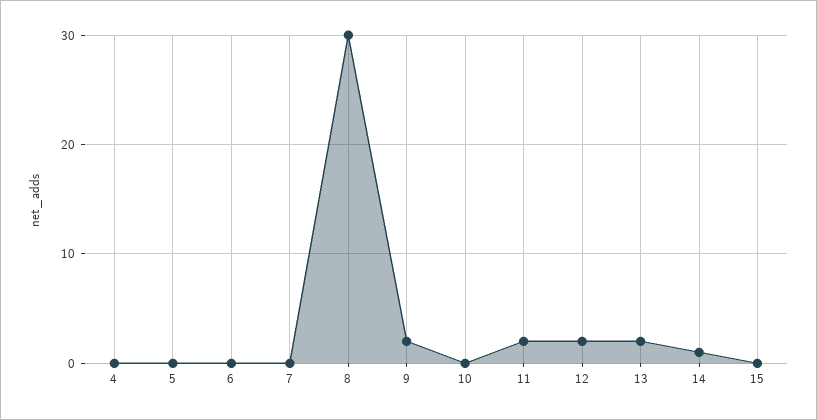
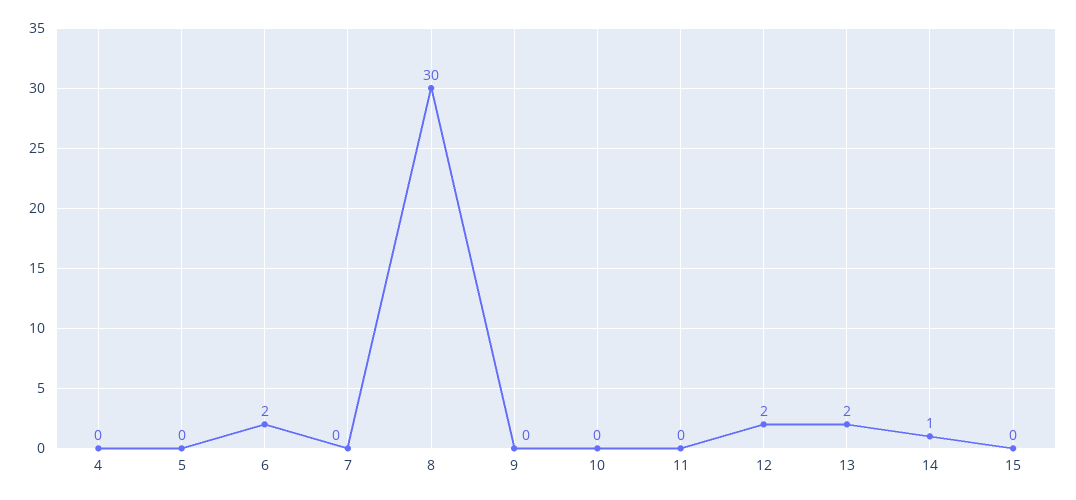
6: 0 -> 2
9: 2 -> 0
11: 2 -> 0

